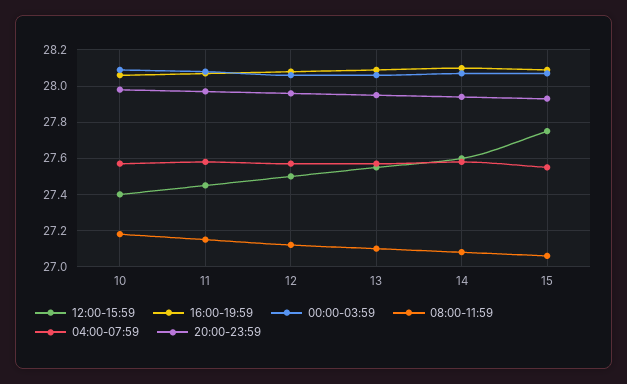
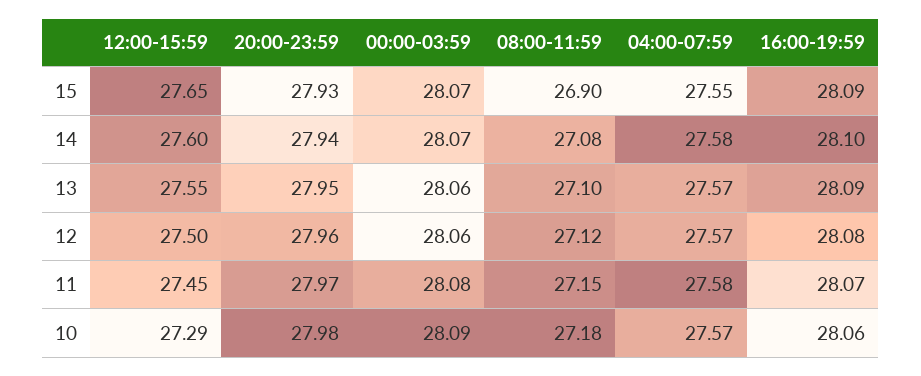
12:00-15:59, 10: 27.4 -> 27.29
12:00-15:59, 15: 27.75 -> 27.65
08:00-11:59, 15: 27.05 -> 26.9

